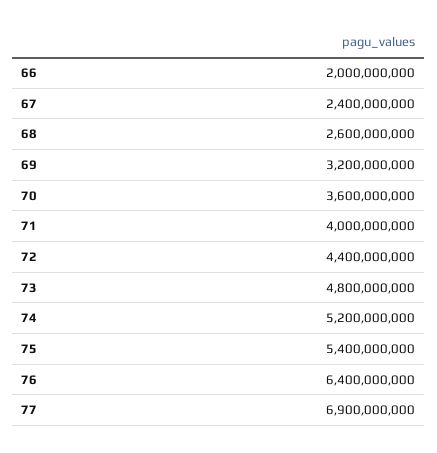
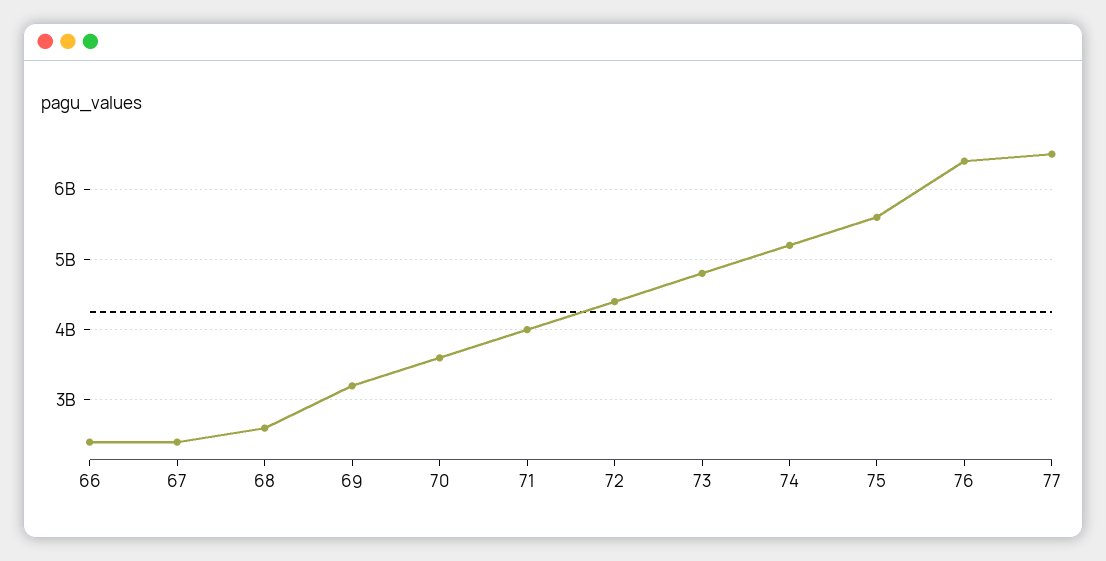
66: 2000000000 -> 2400000000
75: 5400000000 -> 5600000000
77: 6900000000 -> 6500000000

